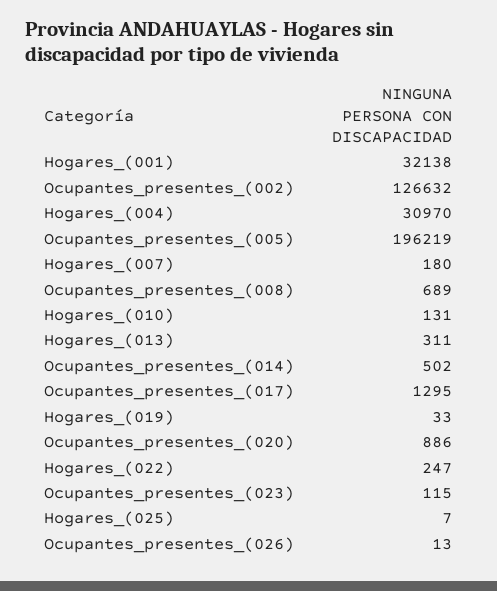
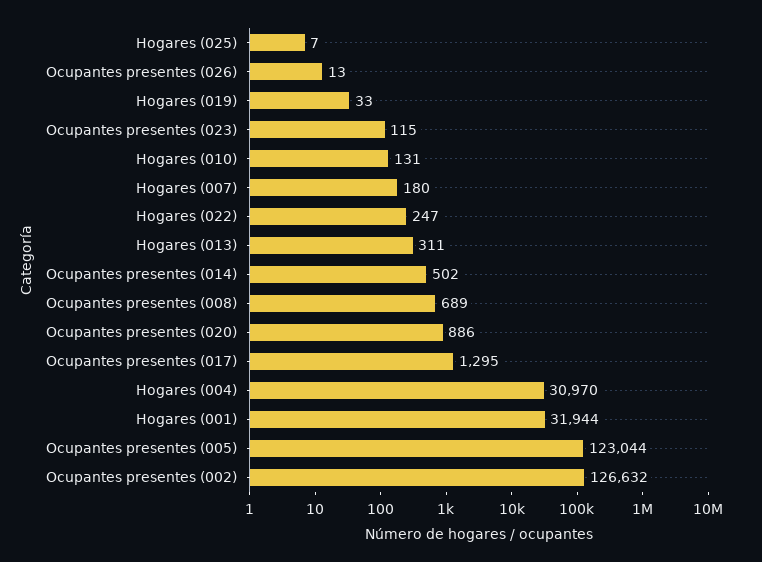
Hogares_(001): 32138 -> 31944
Ocupantes_presentes_(005): 196219 -> 123044

